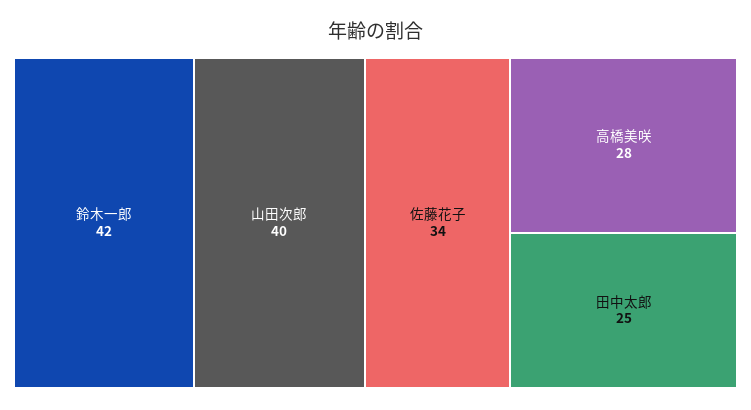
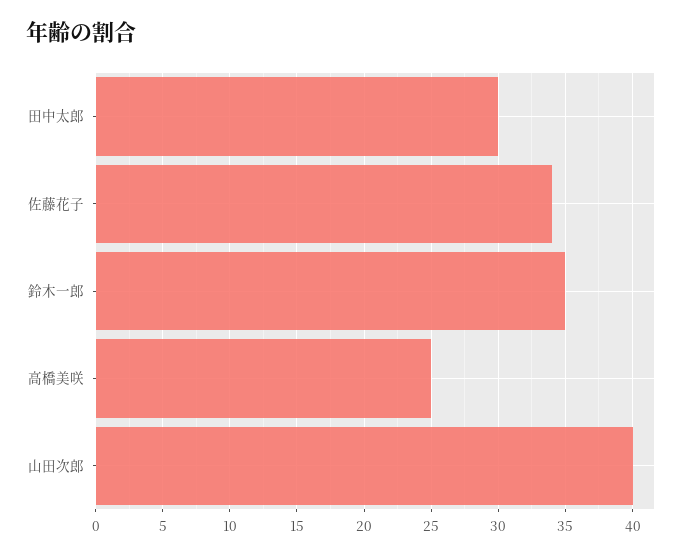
鈴木一郎: 42 -> 35
高橋美咲: 28 -> 25
田中太郎: 25 -> 30

